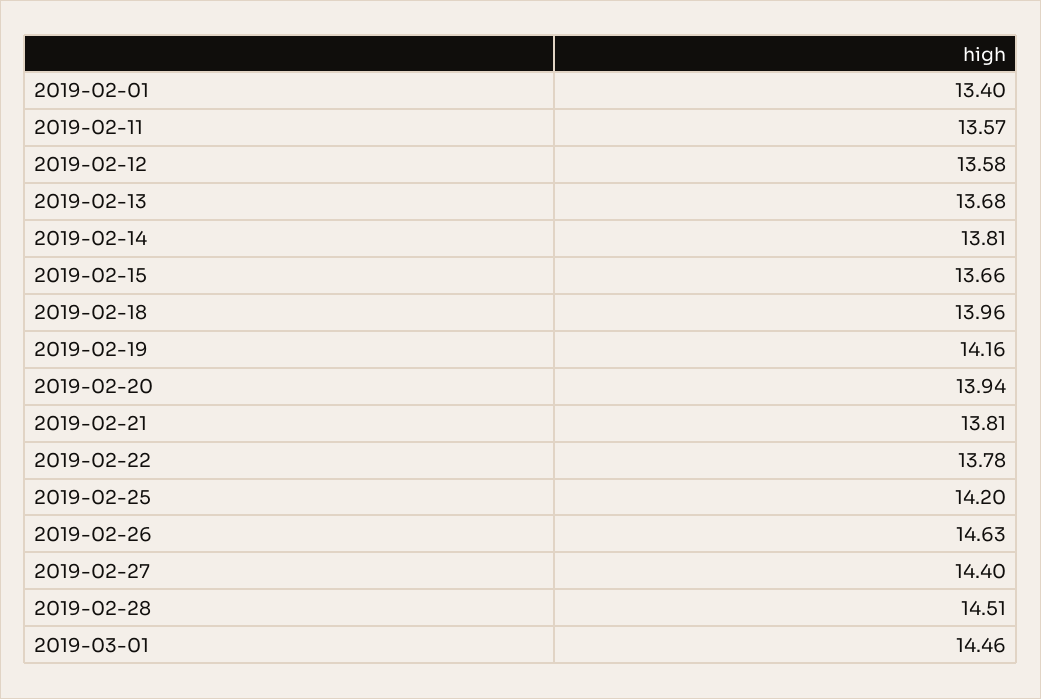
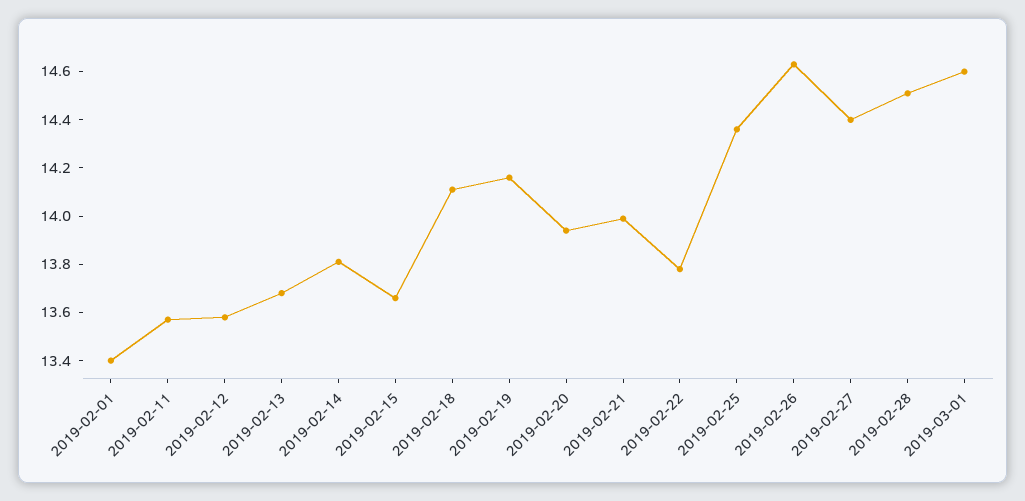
2019-02-18: 13.96 -> 14.1
2019-02-21: 13.81 -> 14
2019-02-25: 14.2 -> 14.35
2019-03-01: 14.46 -> 14.6

